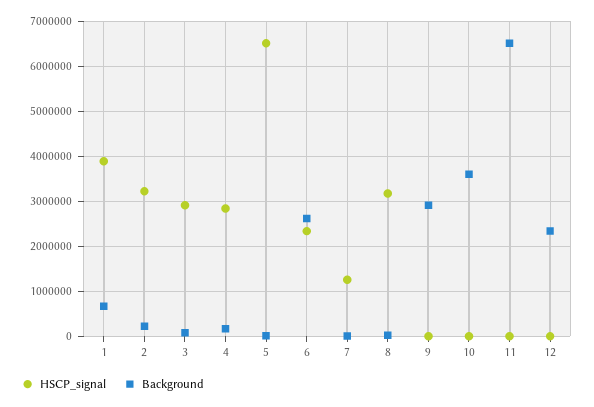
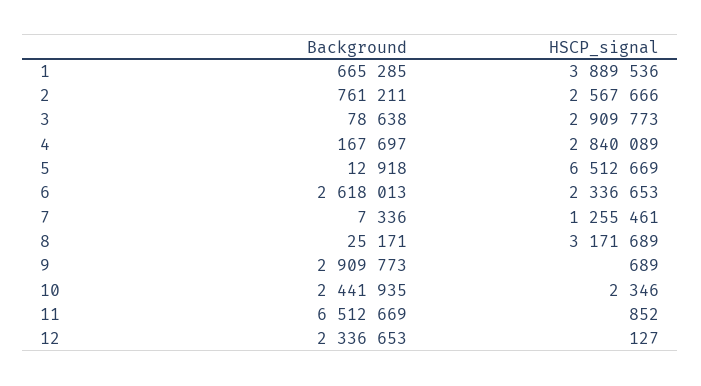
HSCP_signal, 2: 3200000 -> 2567666
Background, 2: 200000 -> 761211
Background, 10: 3600000 -> 2441935

